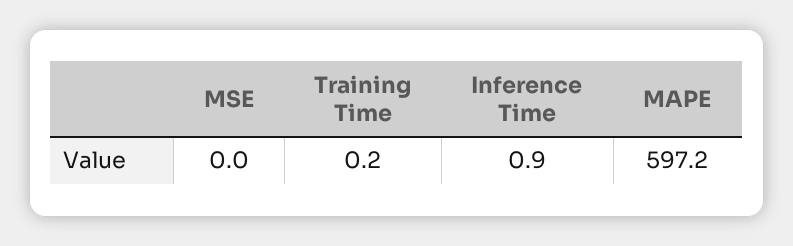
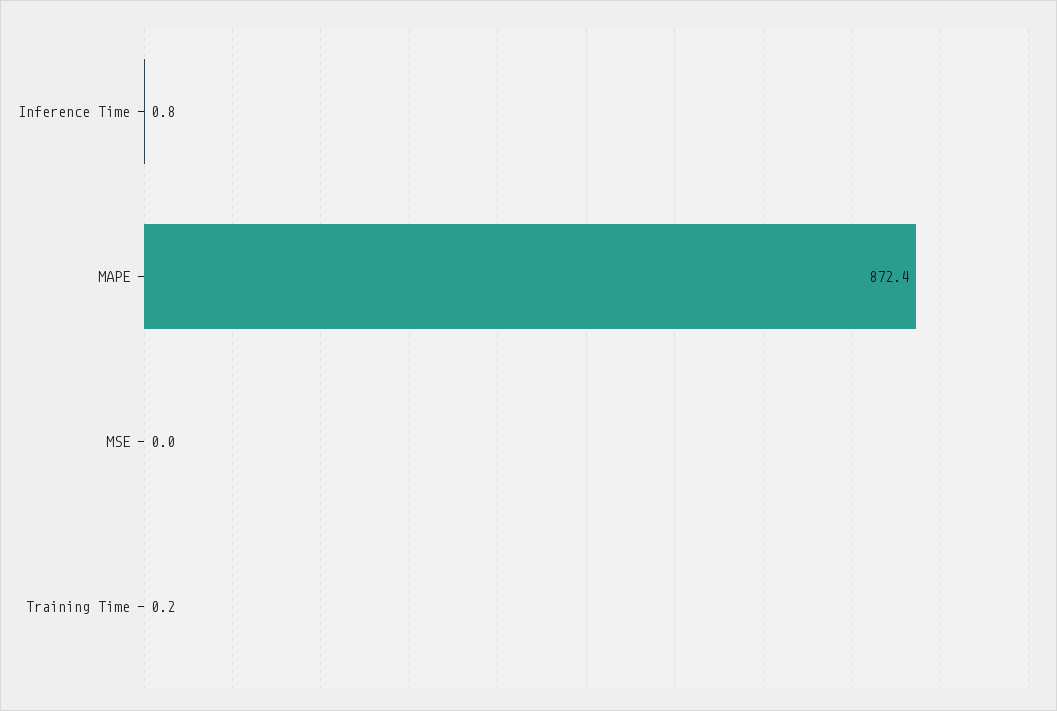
Inference Time: 0.9 -> 0.8
MAPE: 597.2 -> 872.4

